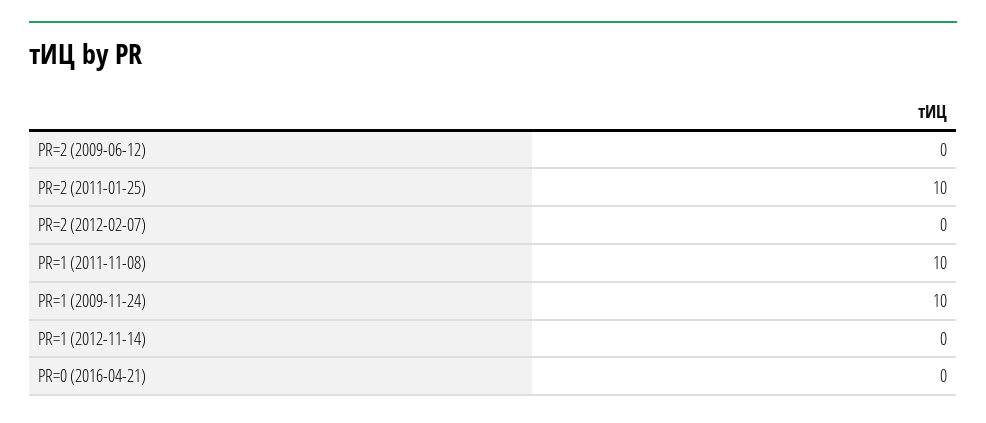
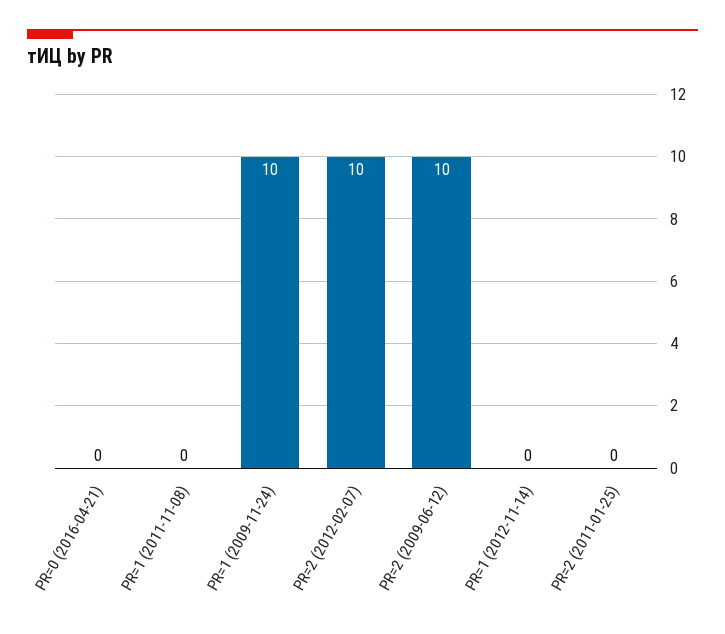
PR=2 (2009-06-12): 0 -> 10
PR=2 (2011-01-25): 10 -> 0
PR=2 (2012-02-07): 0 -> 10
PR=1 (2011-11-08): 10 -> 0

